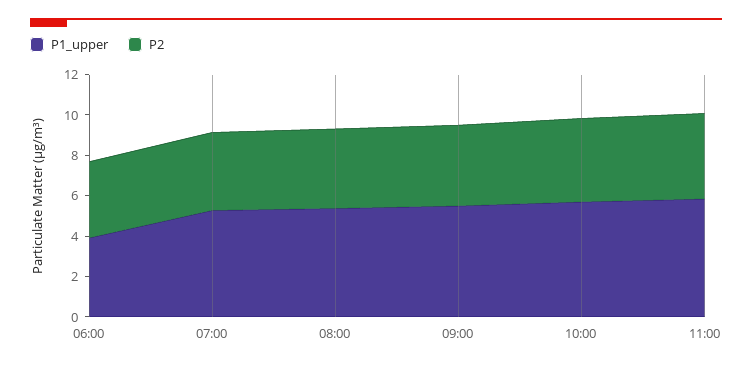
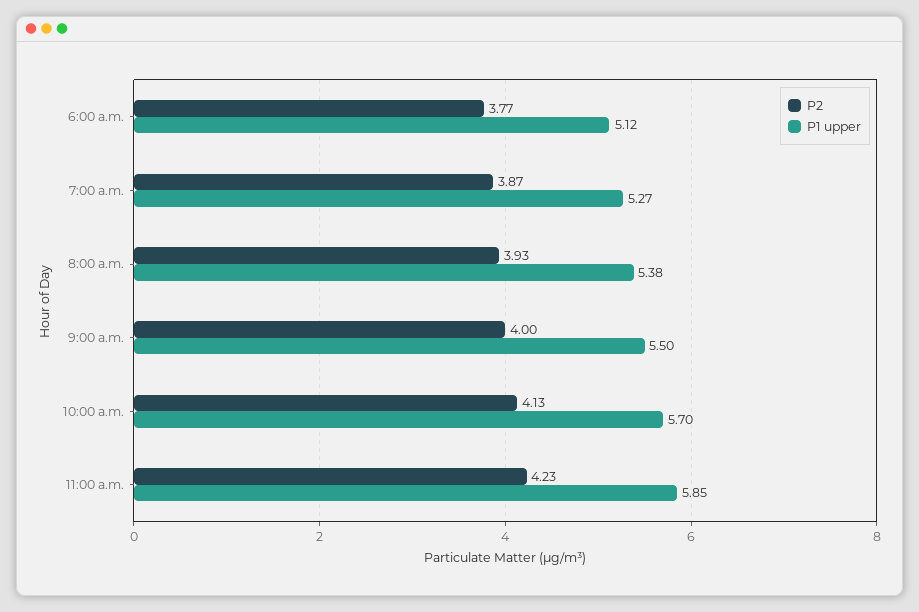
P1_upper, 06:00: 4 -> 5.12

